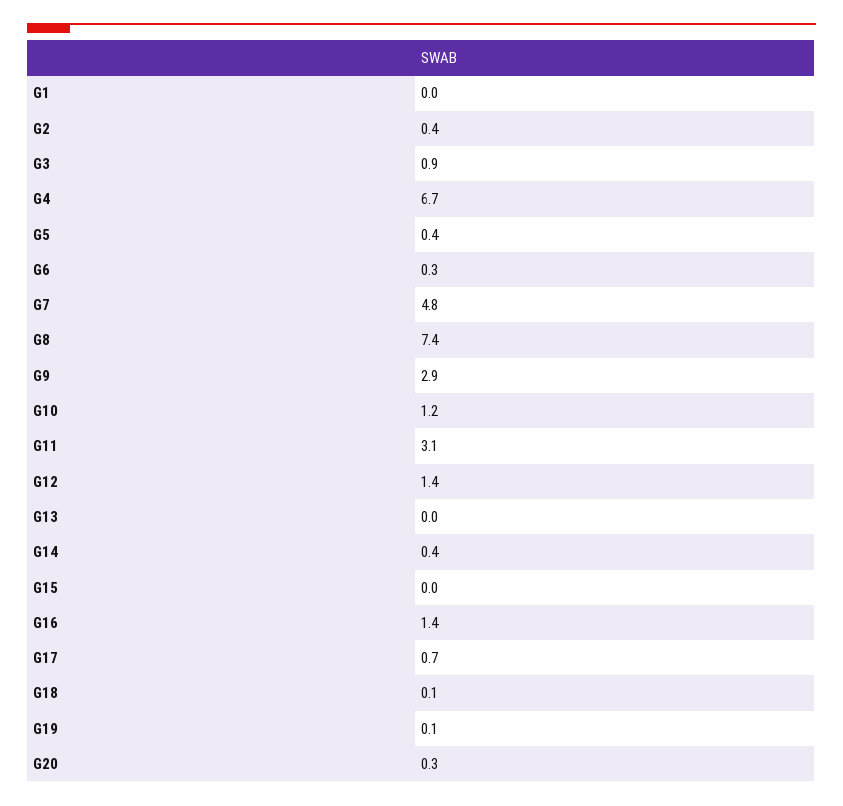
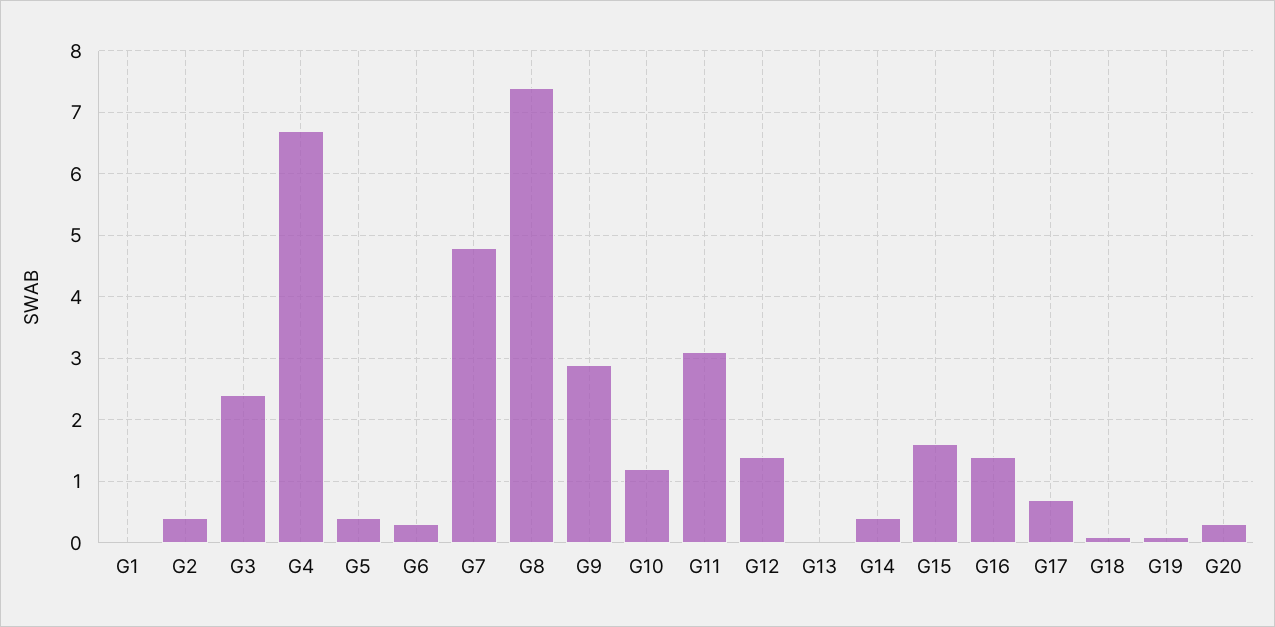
G3: 0.9 -> 2.4
G15: 0 -> 1.6

